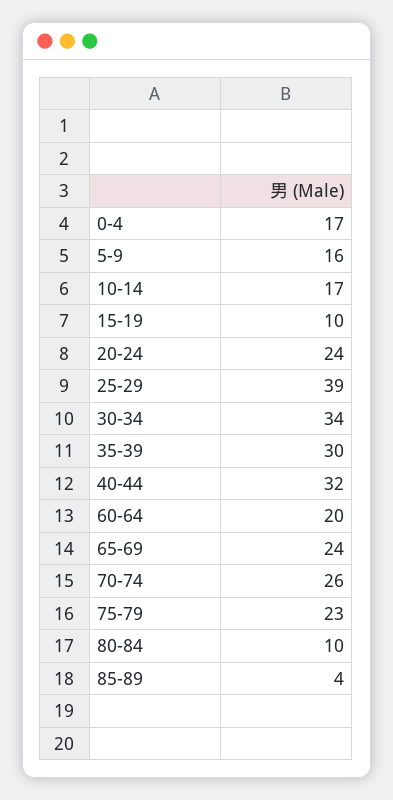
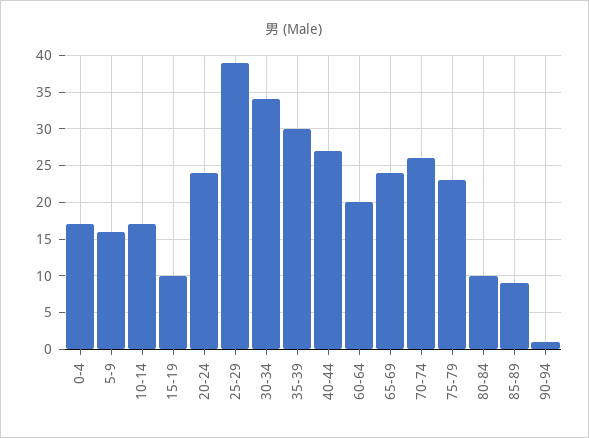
40-44: 32 -> 27
85-89: 4 -> 9
90-94: none -> 1

